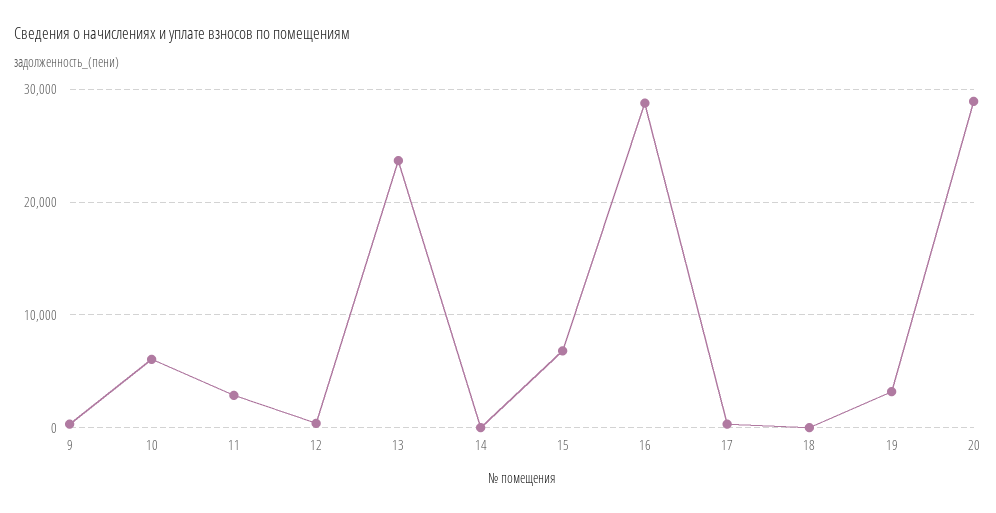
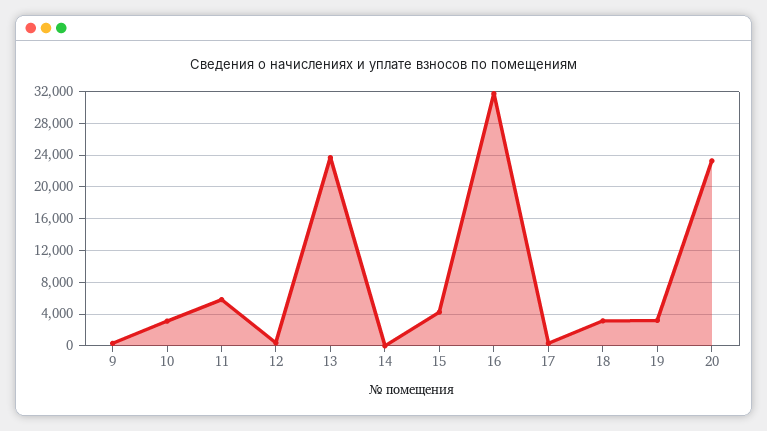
10: 6000 -> 3000
11: 3000 -> 6000
15: 7000 -> 4000
16: 29000 -> 32000
18: 0 -> 3000
20: 29000 -> 23000

